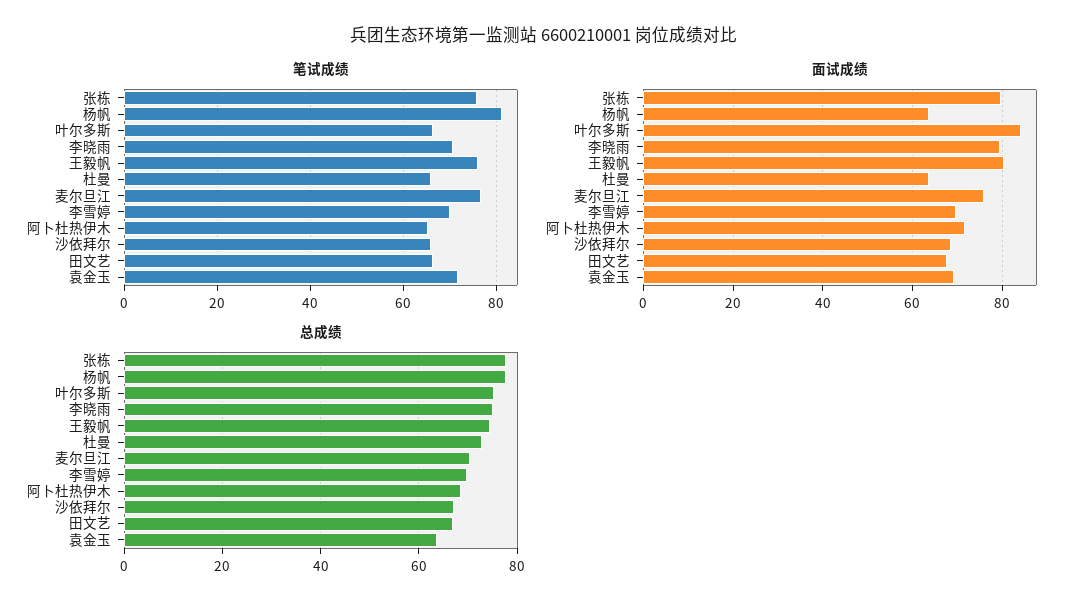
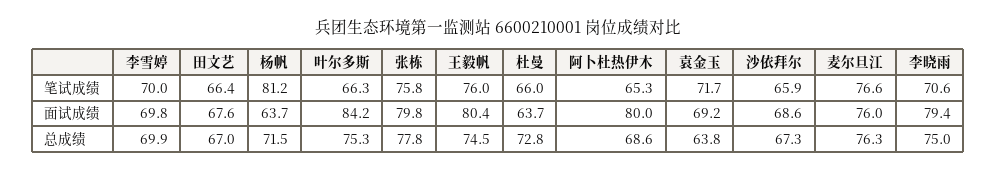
面试成绩, 阿卜杜热伊木: 72 -> 80
总成绩, 杨帆: 78 -> 71.5
总成绩, 麦尔旦江: 70 -> 76.3

